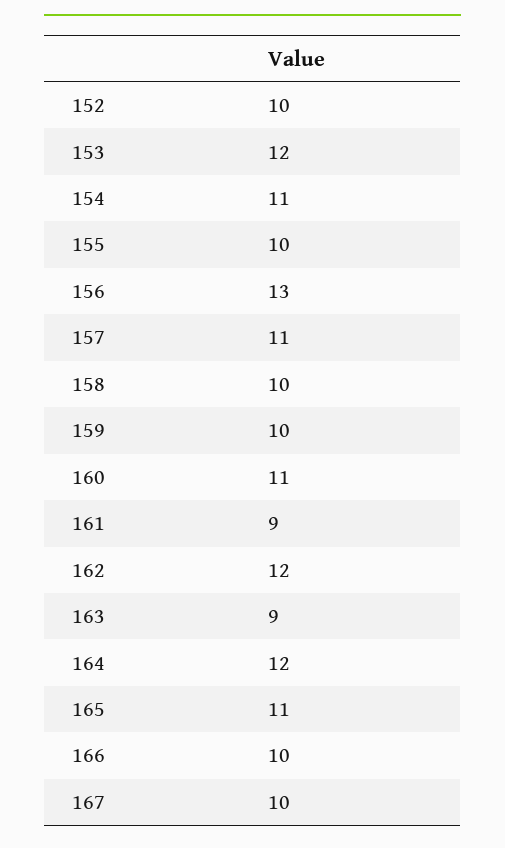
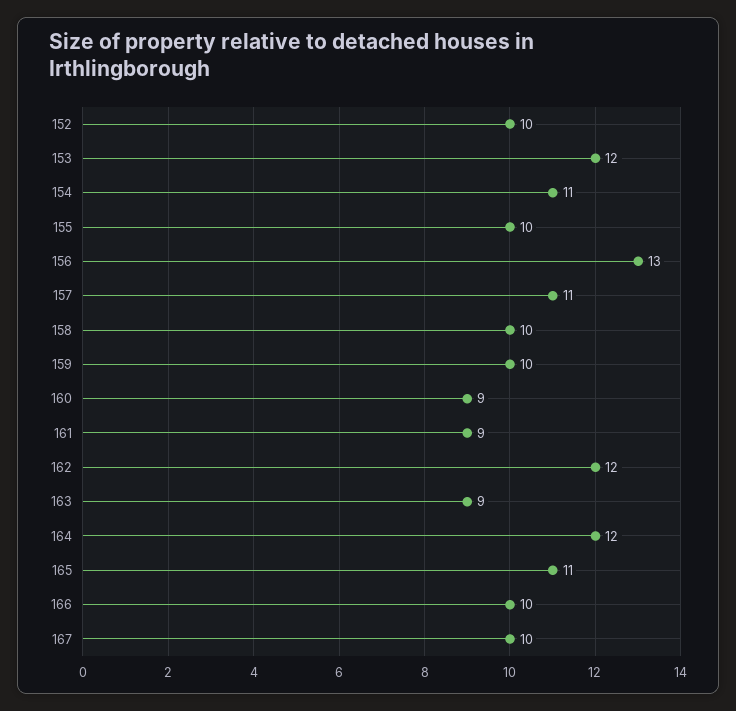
160: 11 -> 9

